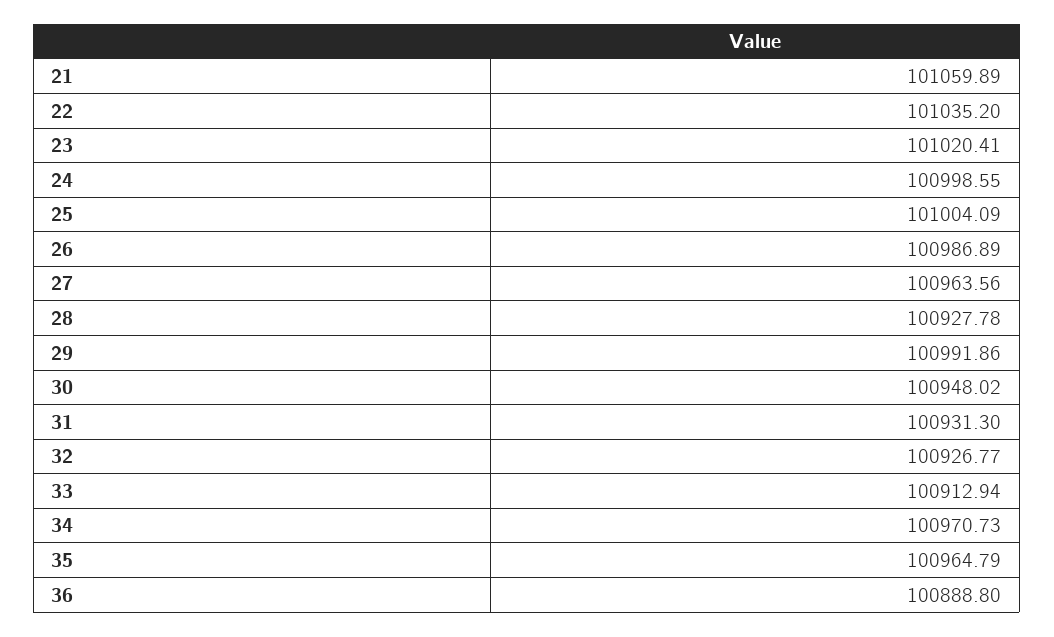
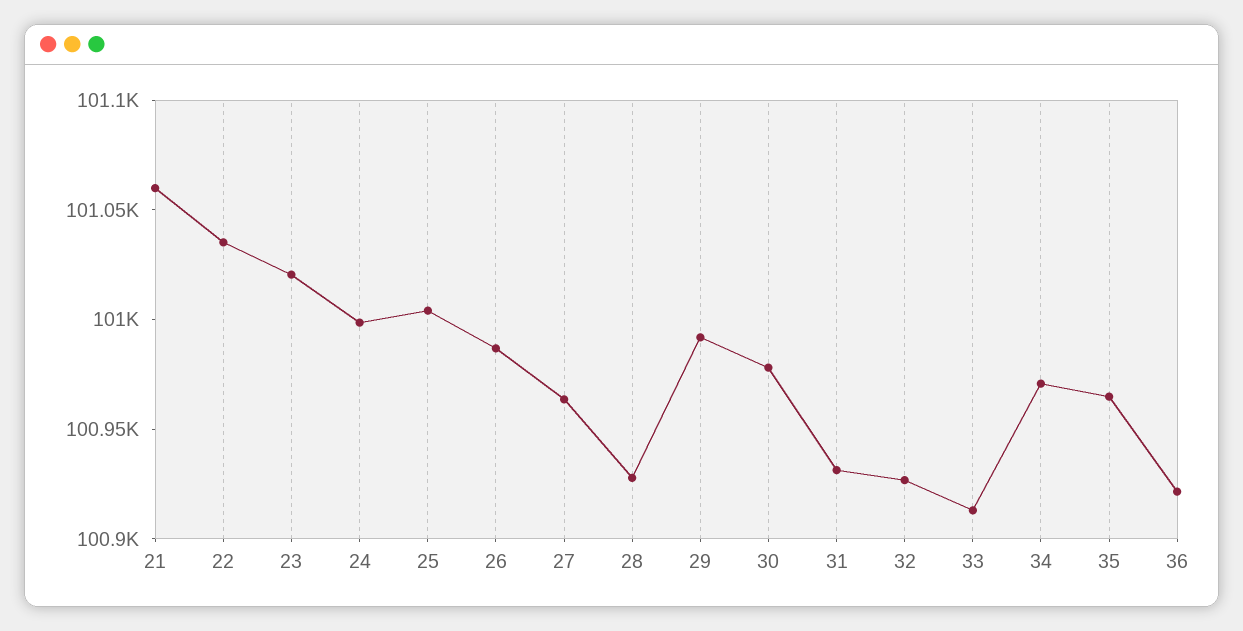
30: 100948.02 -> 100980
36: 100888.8 -> 100920

